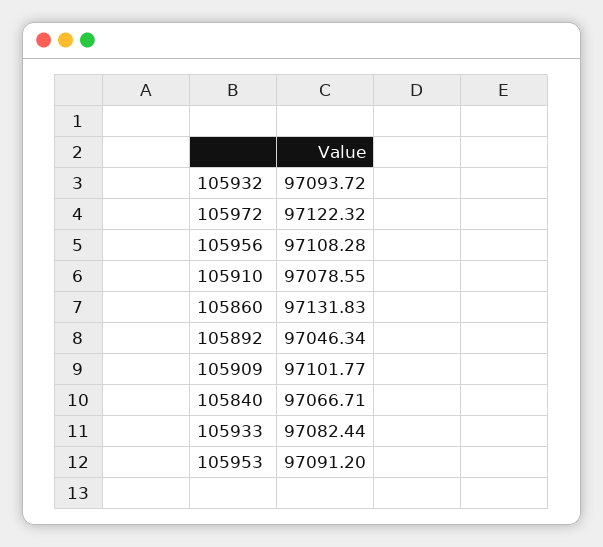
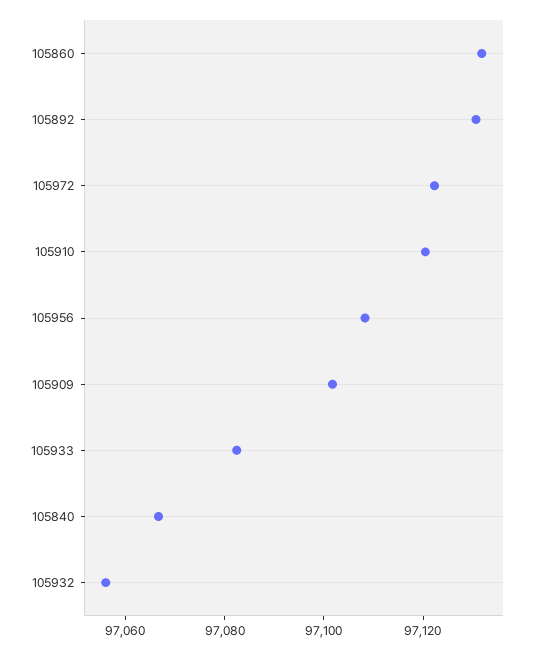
105932: 97093.72 -> 97055
105910: 97078.55 -> 97120
105892: 97046.34 -> 97130
105953: 97091.2 -> none

